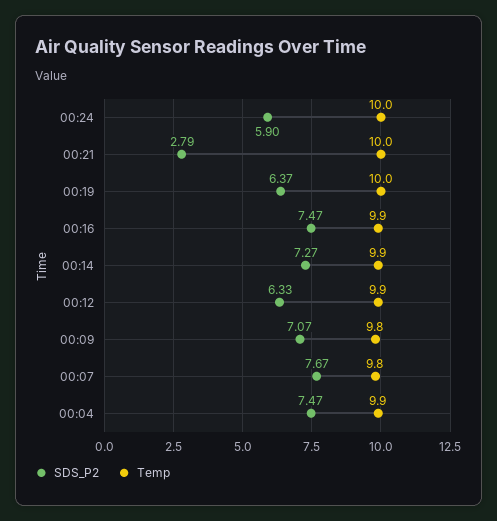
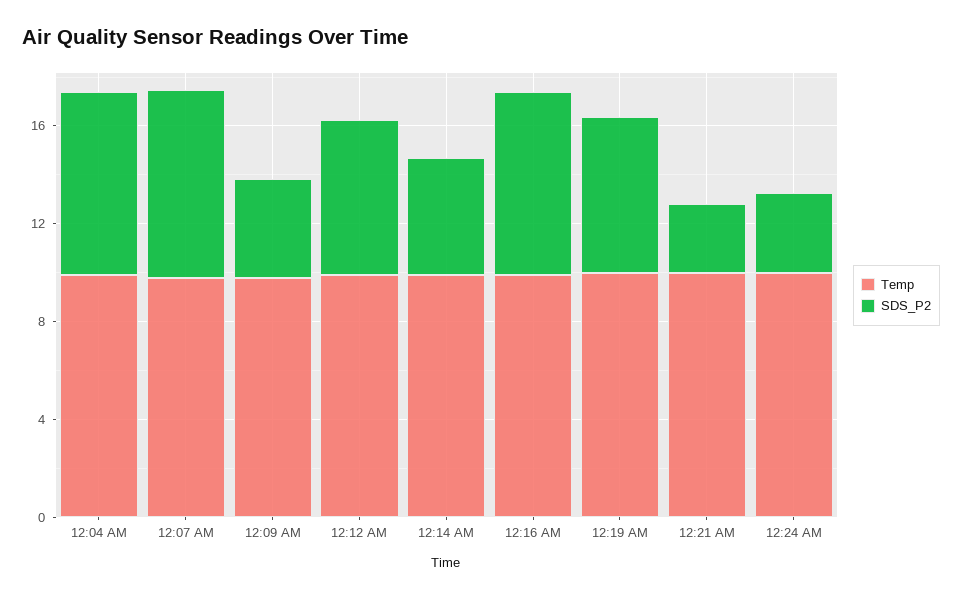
SDS_P2, 00:24: 5.9 -> 3
SDS_P2, 00:14: 7.27 -> 5
SDS_P2, 00:09: 7.07 -> 4

